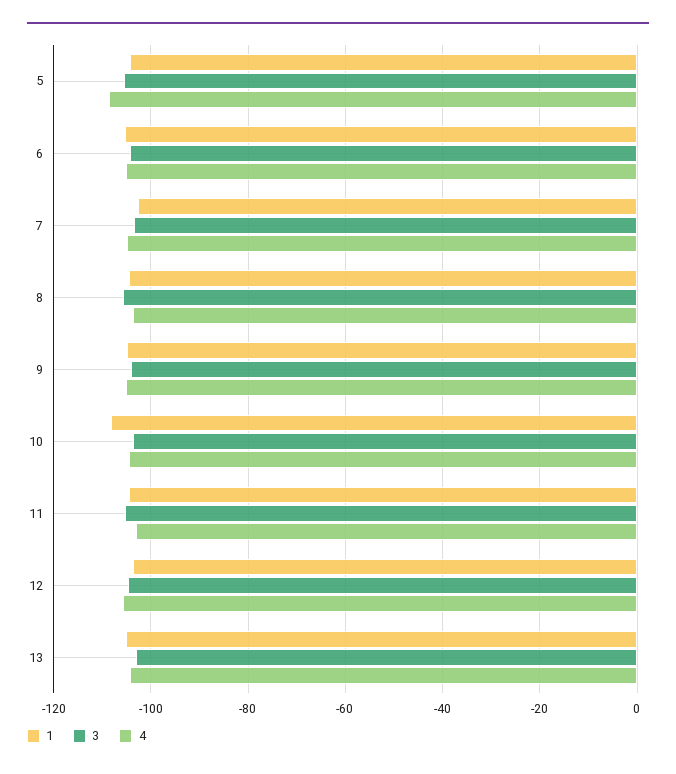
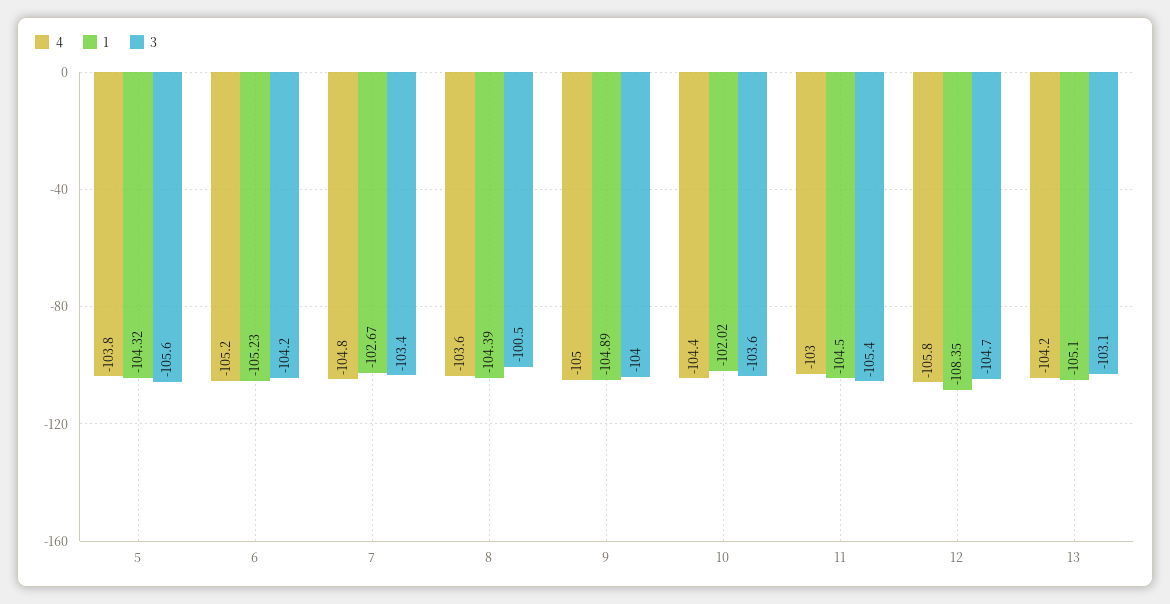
4, 5: -108 -> -103.8
3, 8: -106 -> -100.5
1, 10: -108 -> -102.02
1, 12: -104 -> -108.35

